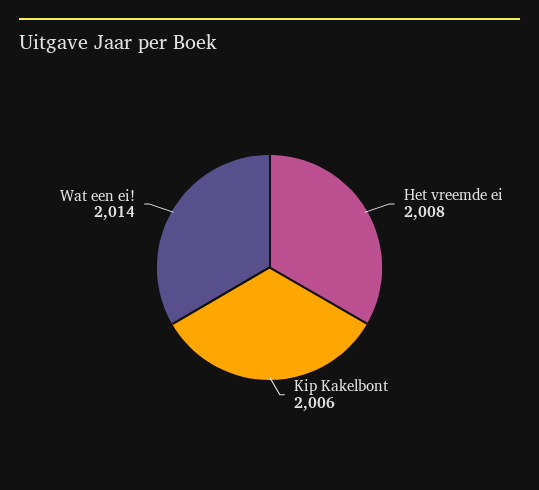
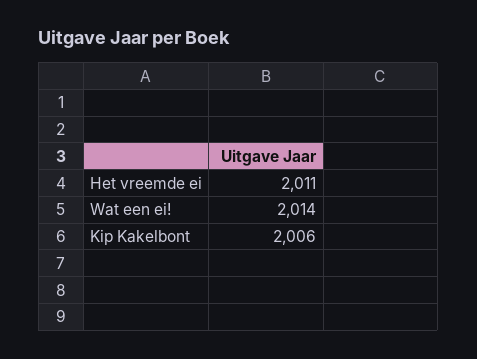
Het vreemde ei: 2008 -> 2011

